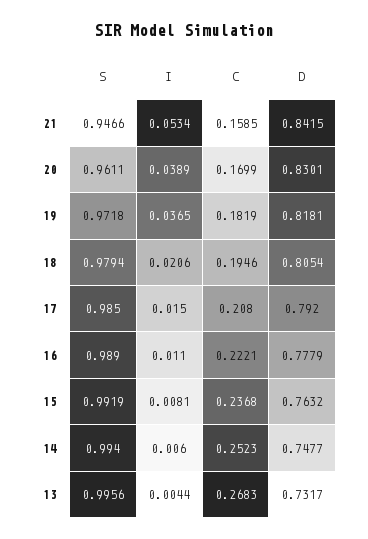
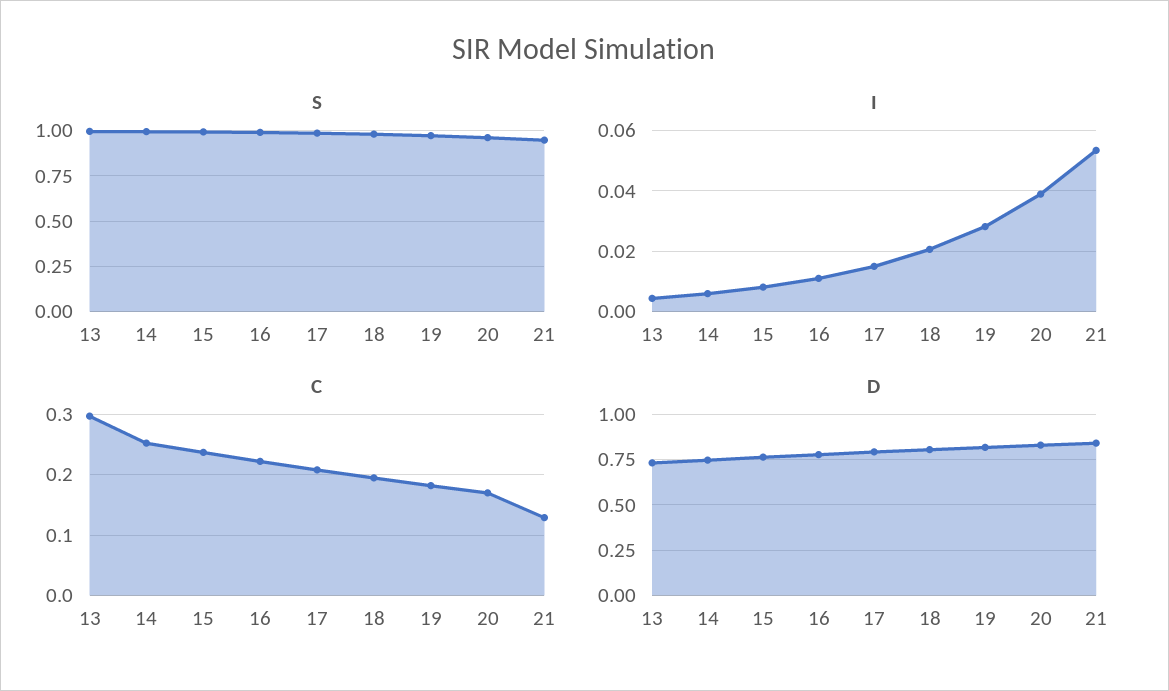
C, 21: 0.1585 -> 0.13
I, 19: 0.0365 -> 0.028
C, 13: 0.2683 -> 0.3

